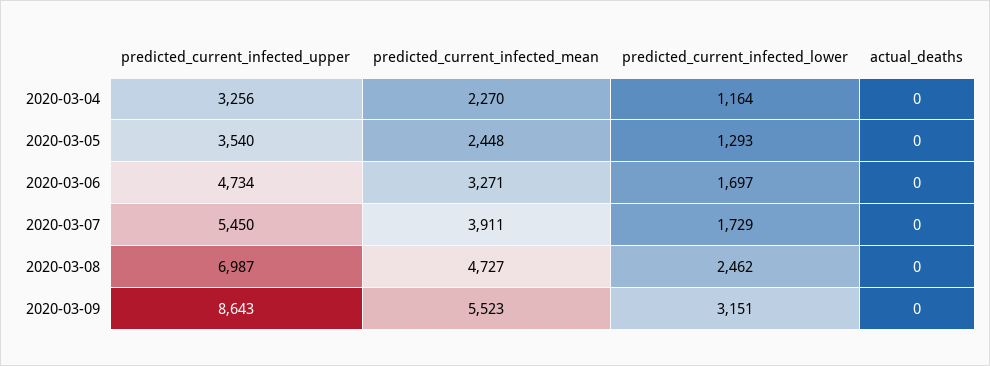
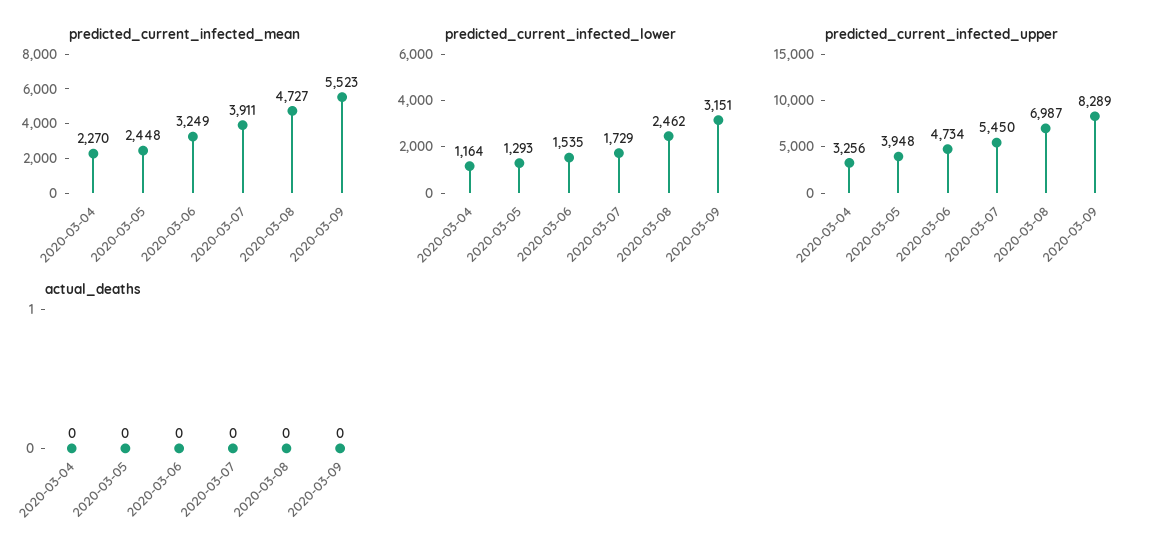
predicted_current_infected_upper, 2020-03-05: 3540 -> 3948
predicted_current_infected_mean, 2020-03-06: 3271 -> 3249
predicted_current_infected_lower, 2020-03-06: 1697 -> 1535
predicted_current_infected_upper, 2020-03-09: 8643 -> 8289

